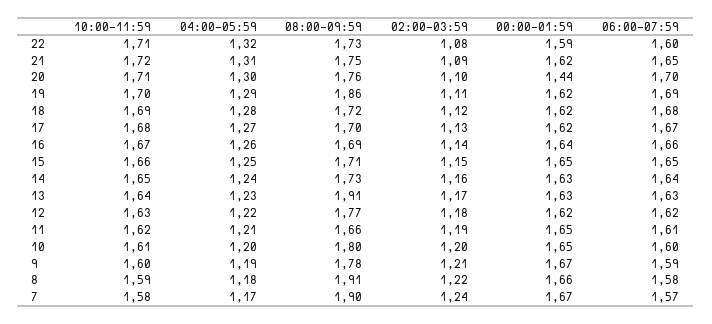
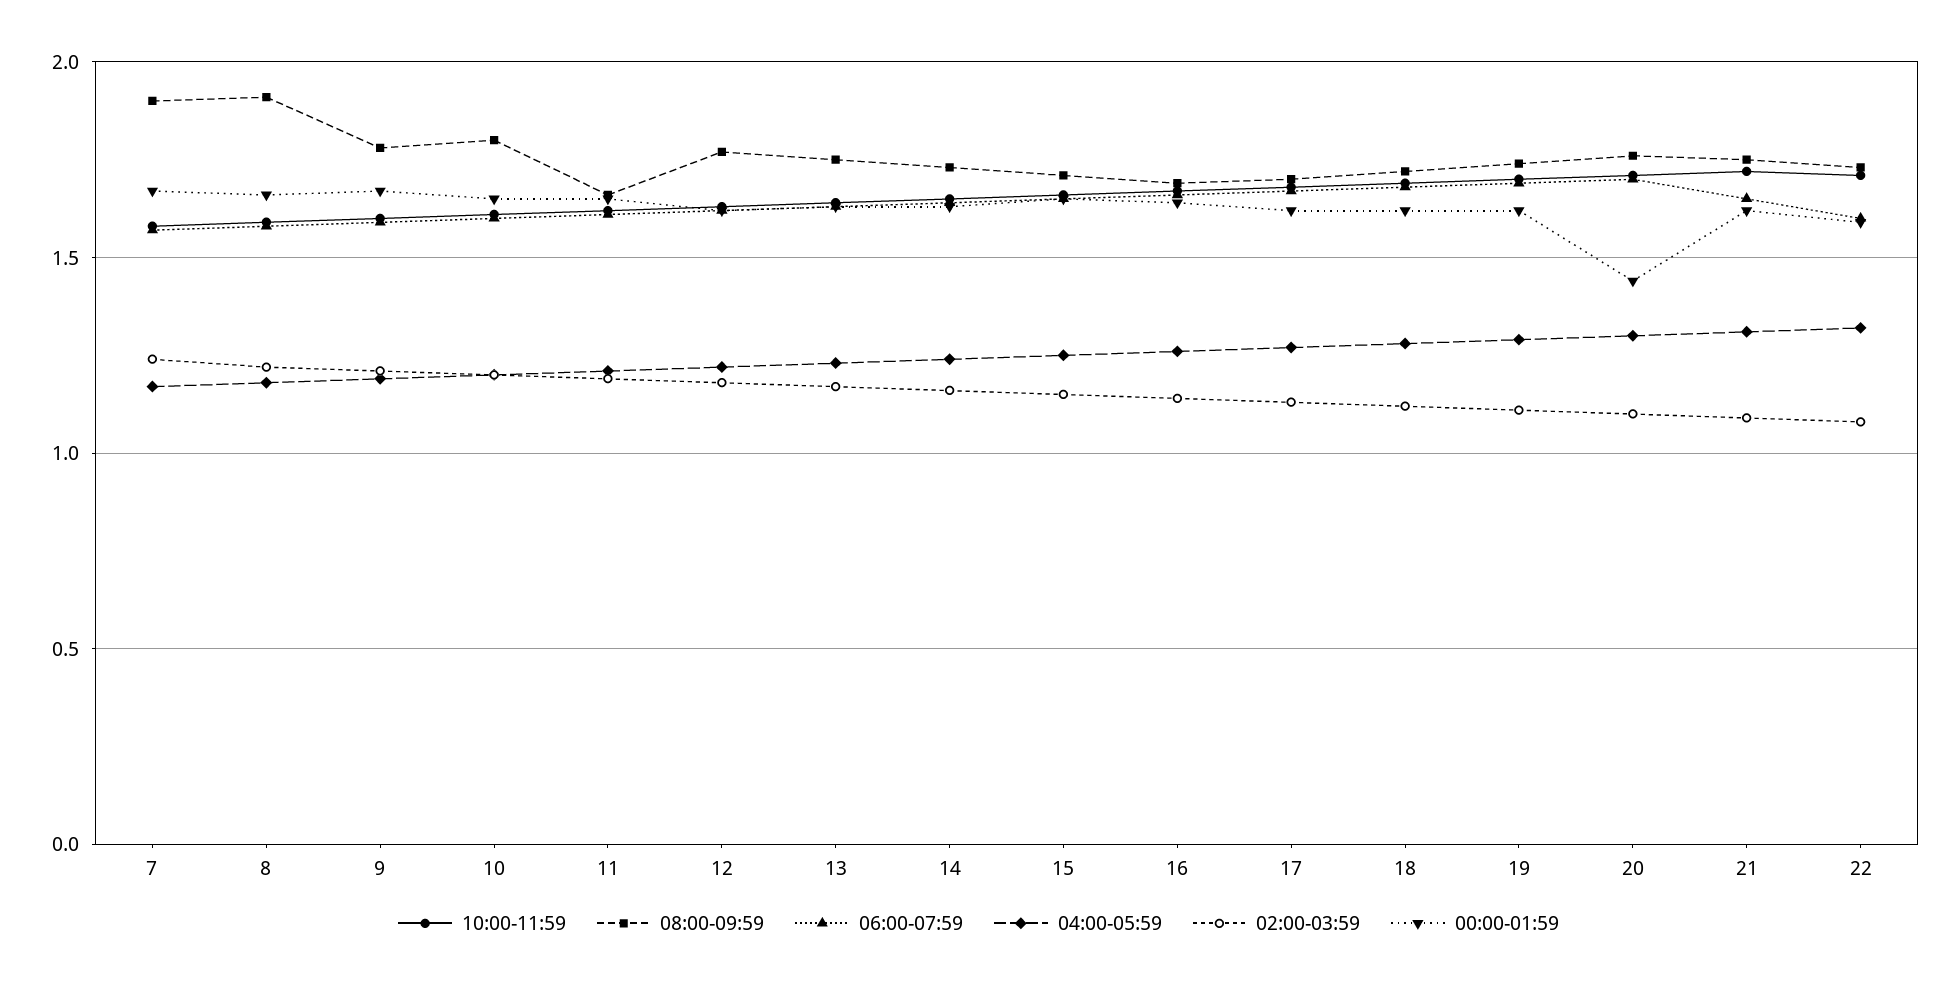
08:00-09:59, 19: 1.86 -> 1.75
08:00-09:59, 13: 1.91 -> 1.75

